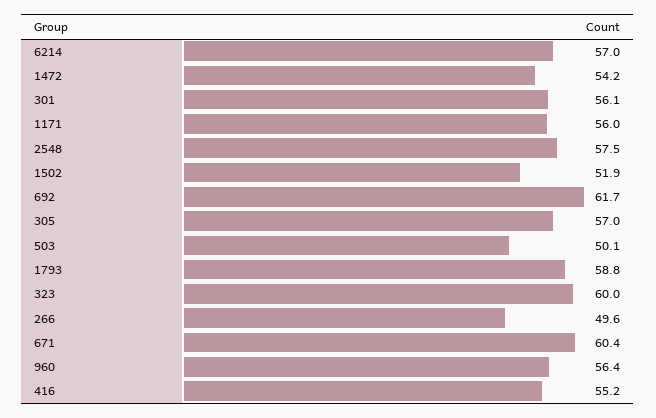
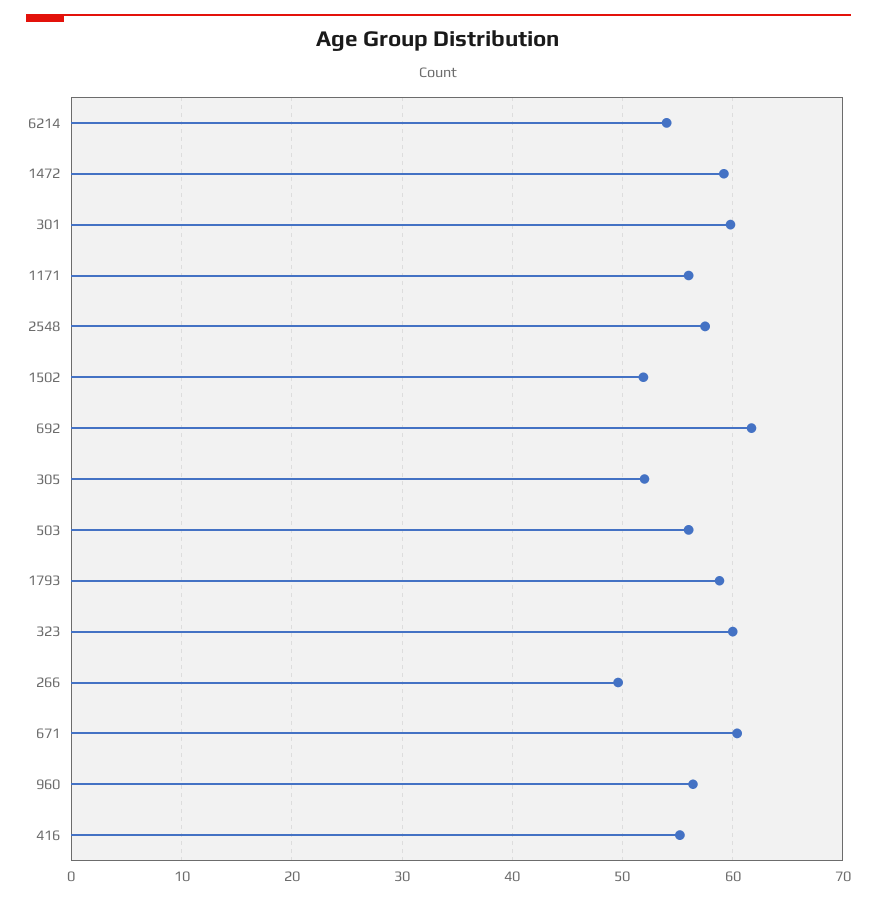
6214: 57 -> 54
1472: 54.2 -> 59
301: 56.1 -> 60
305: 57 -> 52
503: 50.1 -> 56

